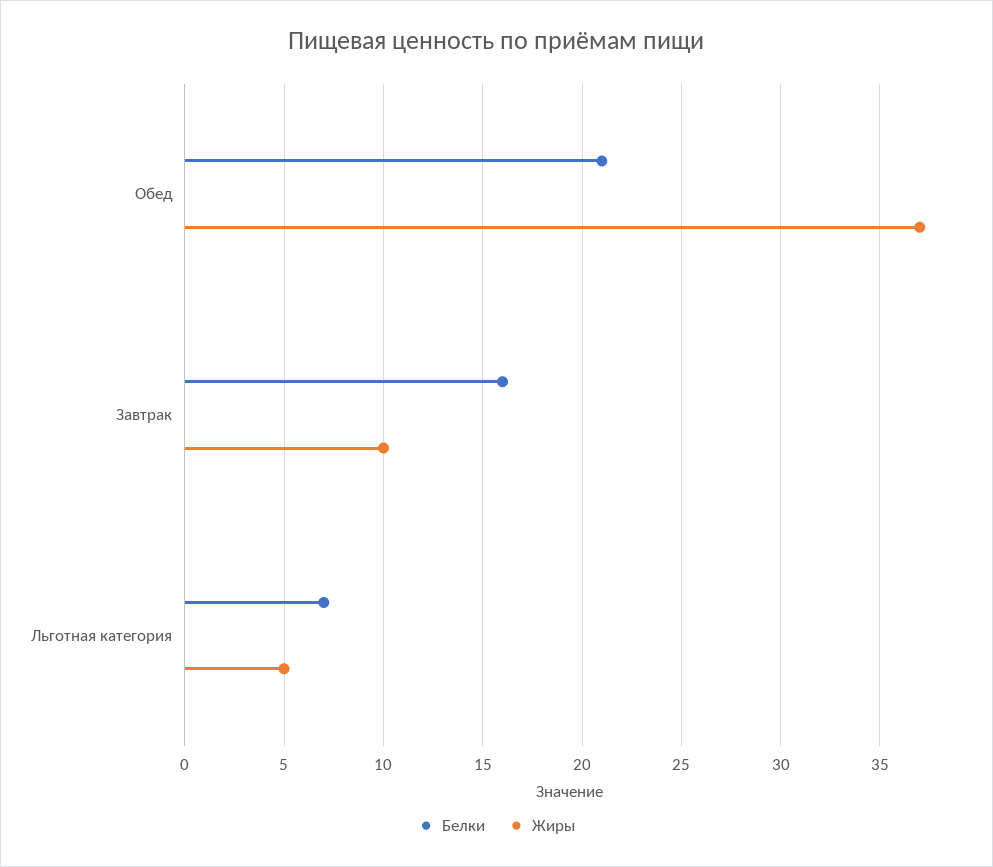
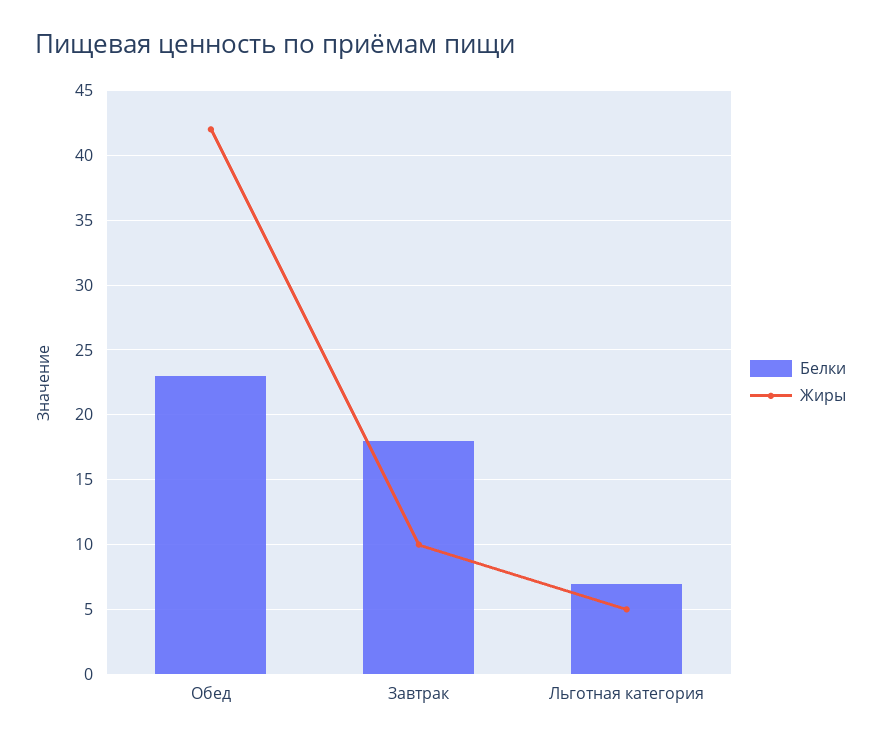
Белки, Обед: 21 -> 23
Жиры, Обед: 37 -> 42
Белки, Завтрак: 16 -> 18

